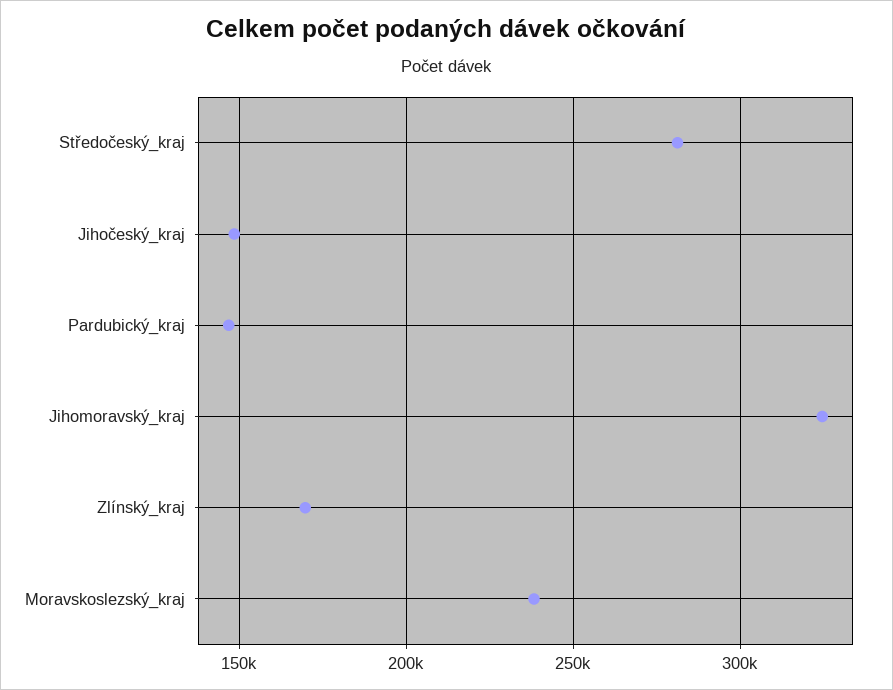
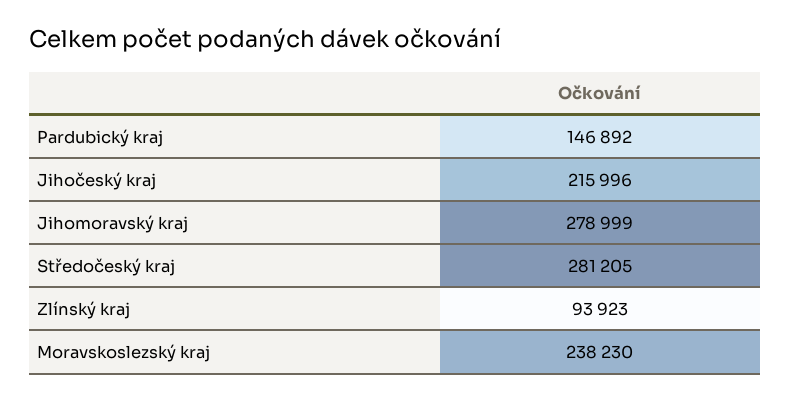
Jihočeský_kraj: 150000 -> 215996
Jihomoravský_kraj: 325000 -> 278999
Zlínský_kraj: 170000 -> 93923

